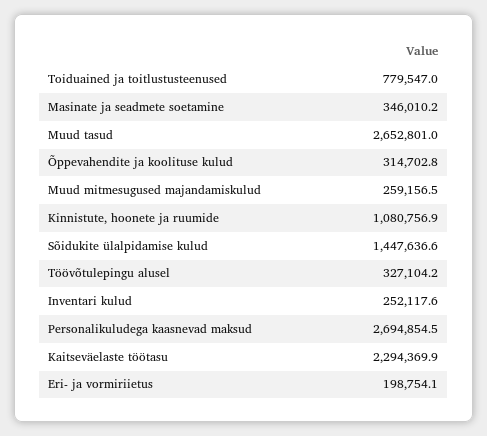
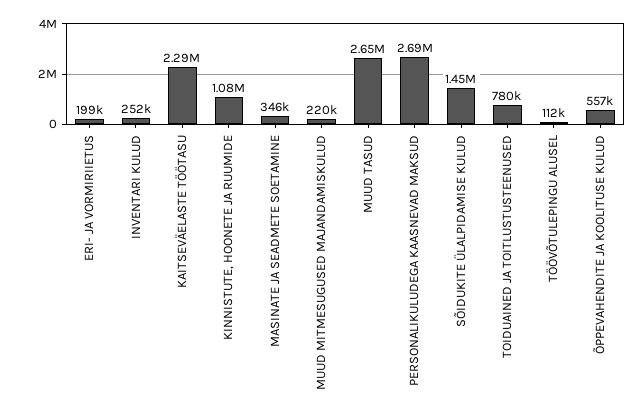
Õppevahendite ja koolituse kulud: 314702.8 -> 557000
Muud mitmesugused majandamiskulud: 259156.5 -> 220000
Töövõtulepingu alusel: 327104.2 -> 112000

